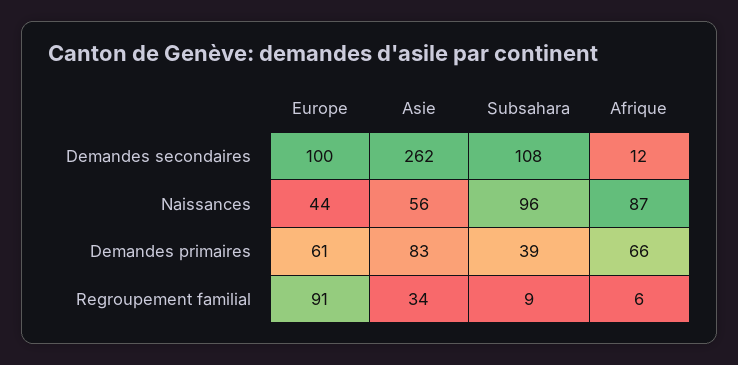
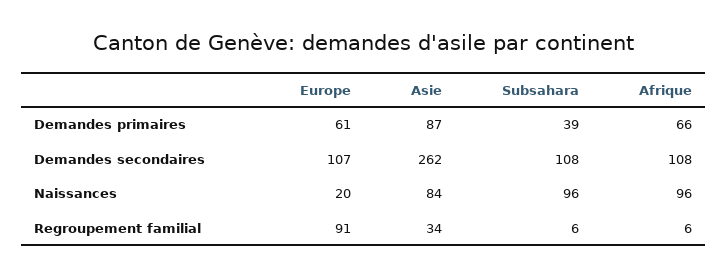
Europe, Demandes secondaires: 100 -> 107
Afrique, Demandes secondaires: 12 -> 108
Europe, Naissances: 44 -> 20
Asie, Naissances: 56 -> 84
Afrique, Naissances: 87 -> 96
Asie, Demandes primaires: 83 -> 87
Subsahara, Regroupement familial: 9 -> 6

